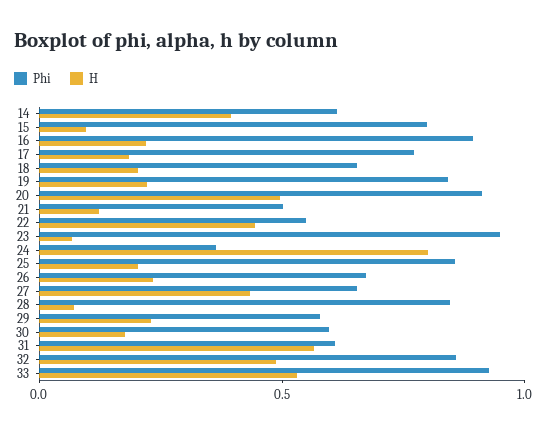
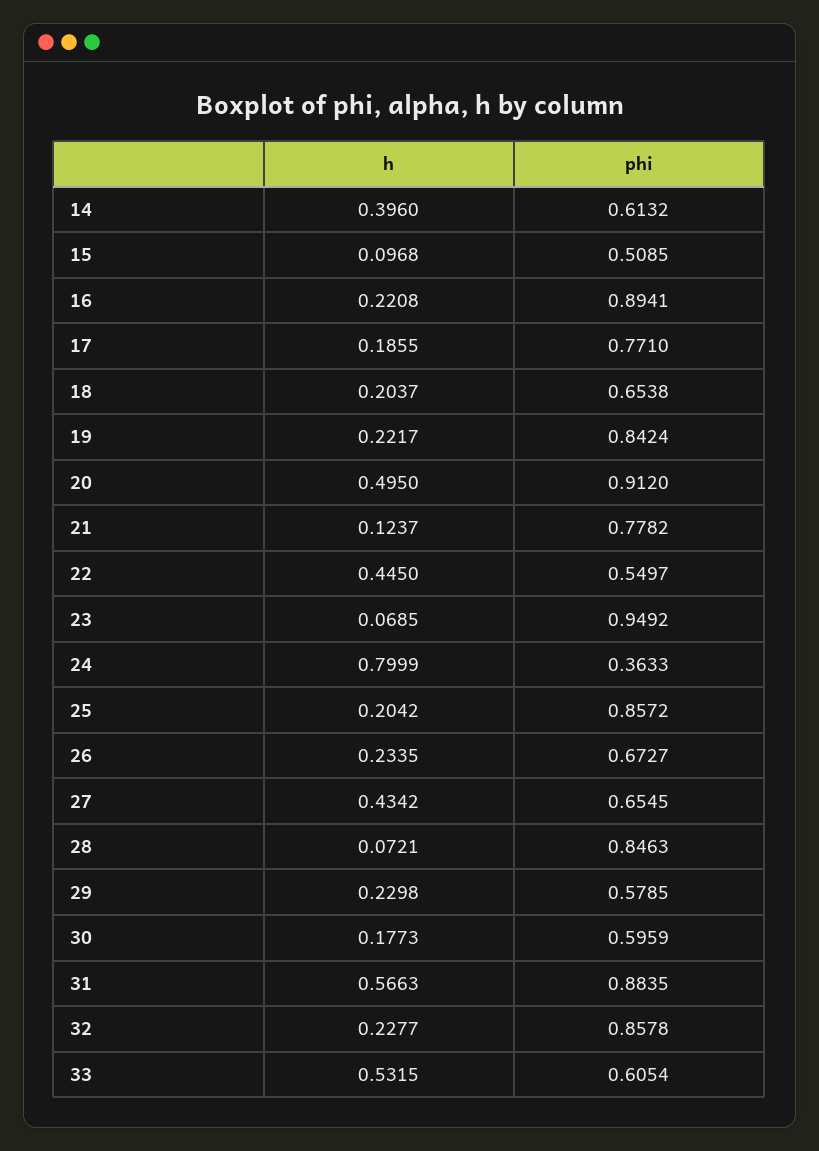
Phi, 15: 0.8 -> 0.5085
Phi, 21: 0.5 -> 0.7782
Phi, 31: 0.6 -> 0.8835
H, 32: 0.5 -> 0.2277
Phi, 33: 0.9 -> 0.6054

